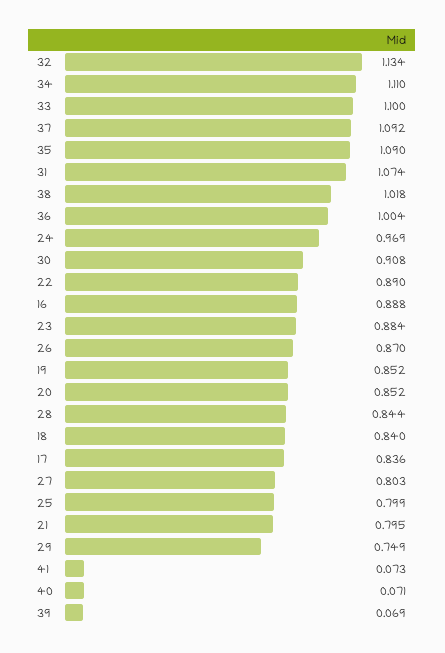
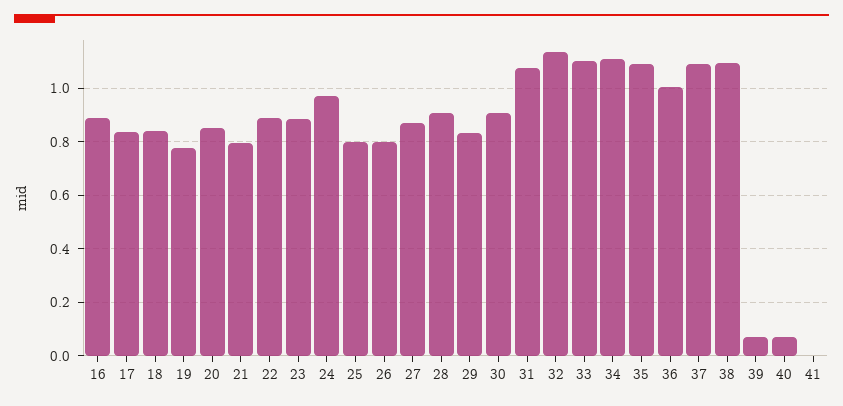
38: 1.018 -> 1.1
26: 0.87 -> 0.8
19: 0.852 -> 0.775
28: 0.844 -> 0.9
27: 0.803 -> 0.875
29: 0.749 -> 0.825
41: 0.073 -> 0

